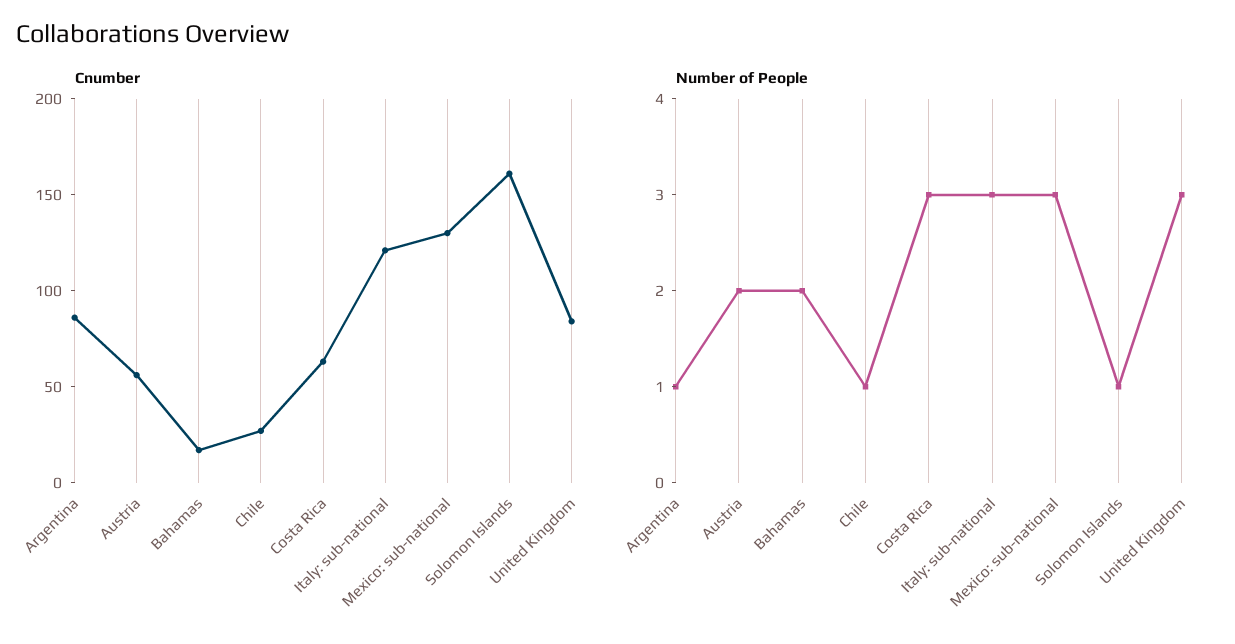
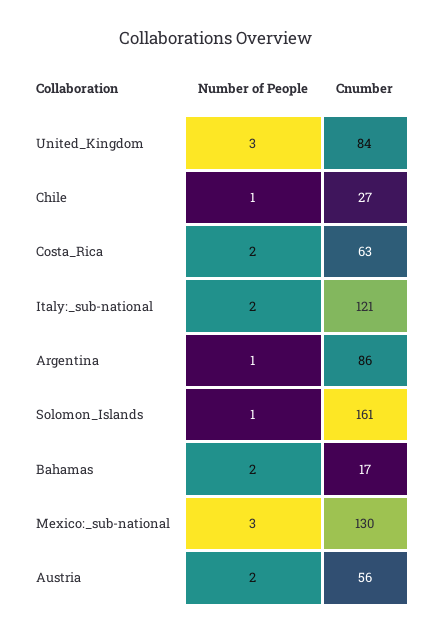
Number of People, Costa Rica: 3 -> 2
Number of People, Italy: sub-national: 3 -> 2

